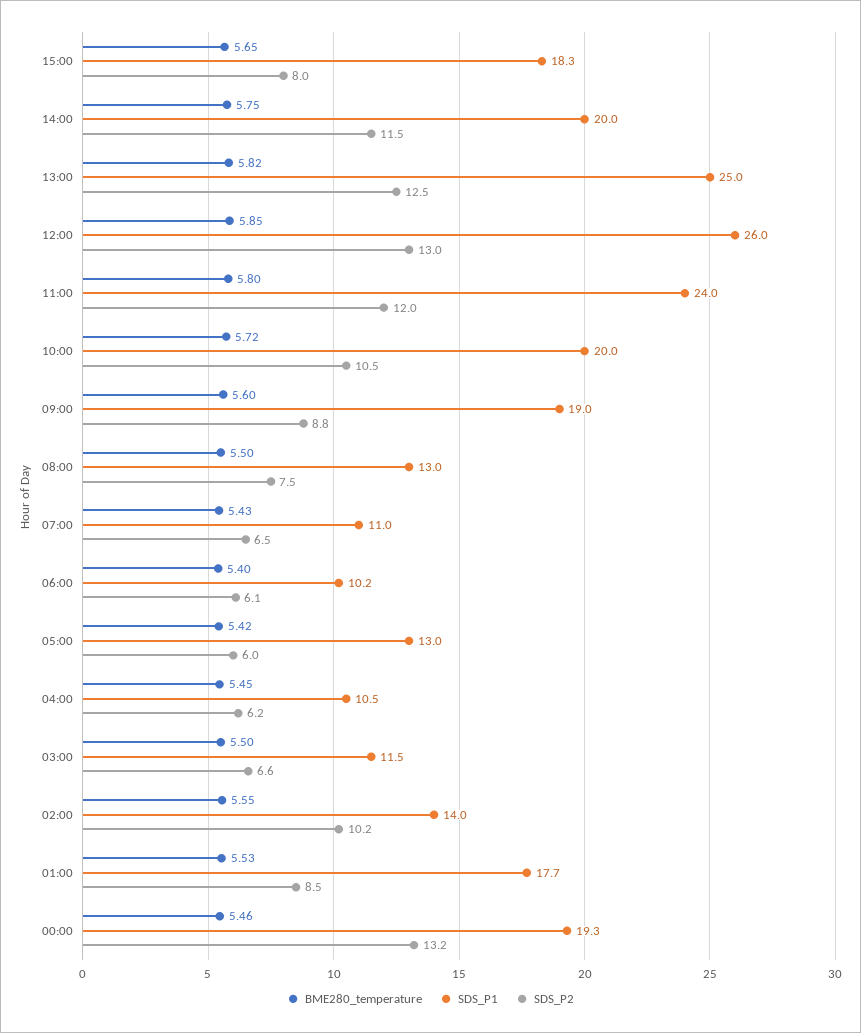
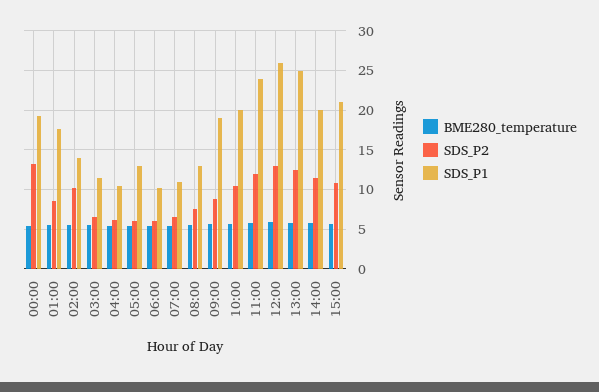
SDS_P1, 15:00: 18.3 -> 21
SDS_P2, 15:00: 8 -> 11

